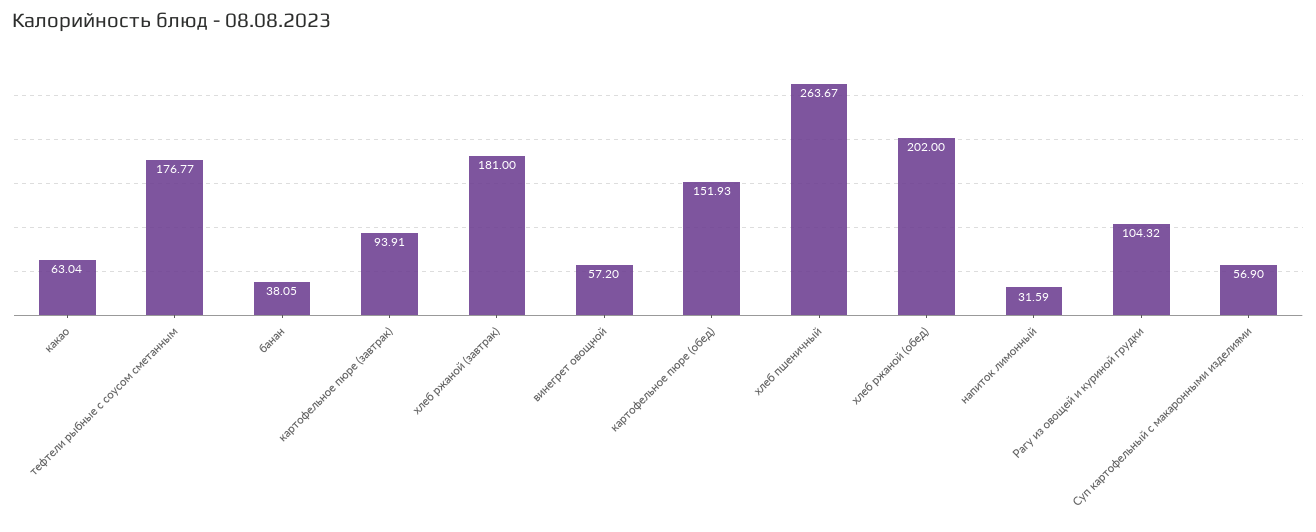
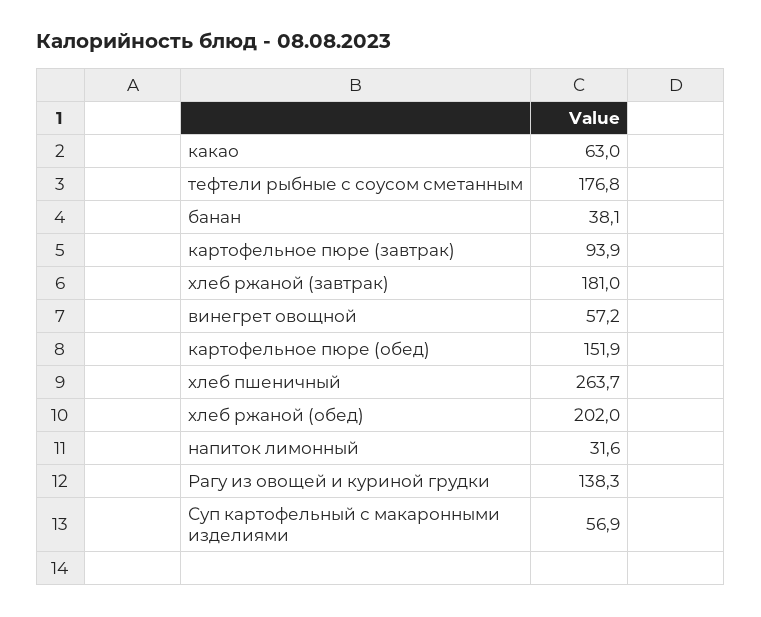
Рагу из овощей и куриной грудки: 104.32 -> 138.3

